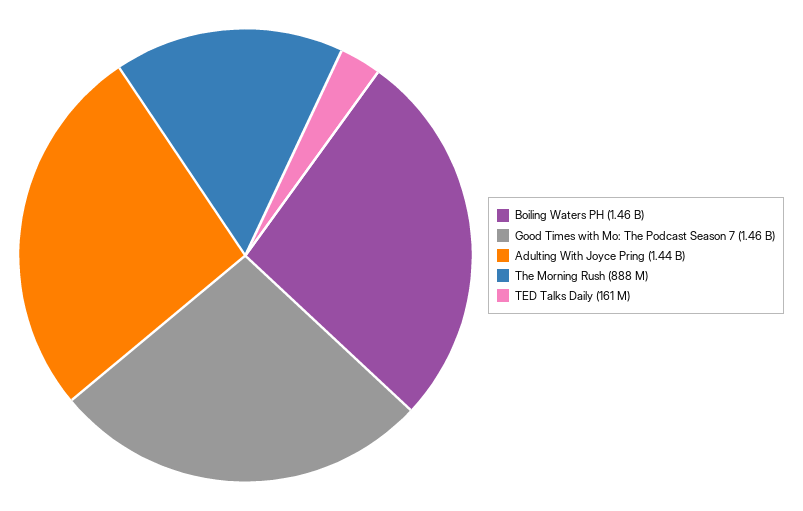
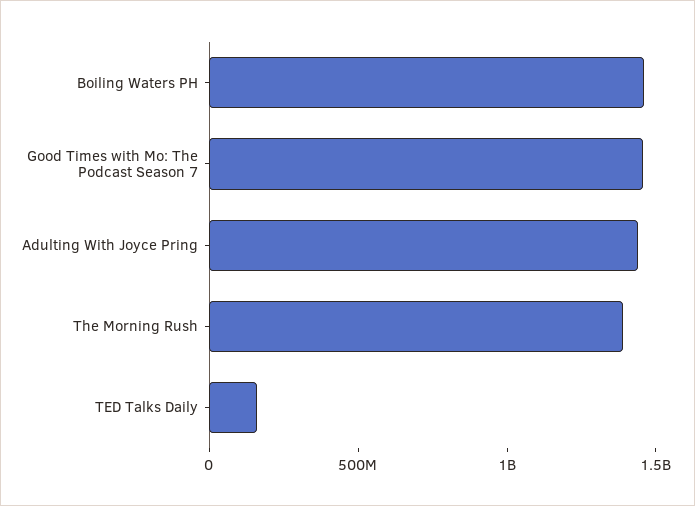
The Morning Rush: 888000000 -> 1400000000

